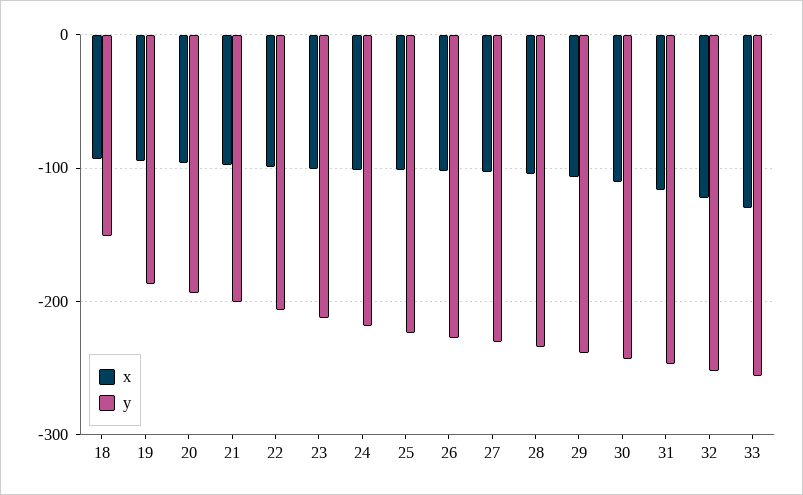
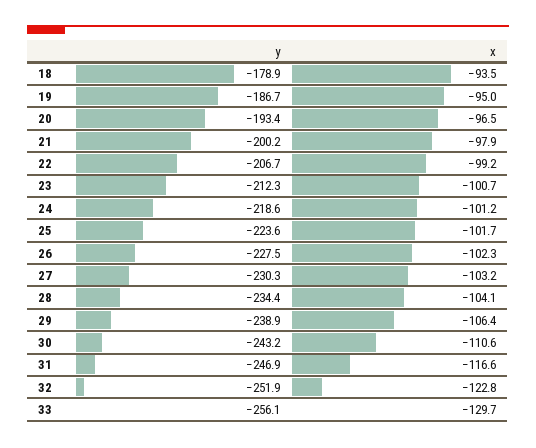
y, 18: -150 -> -178.9

